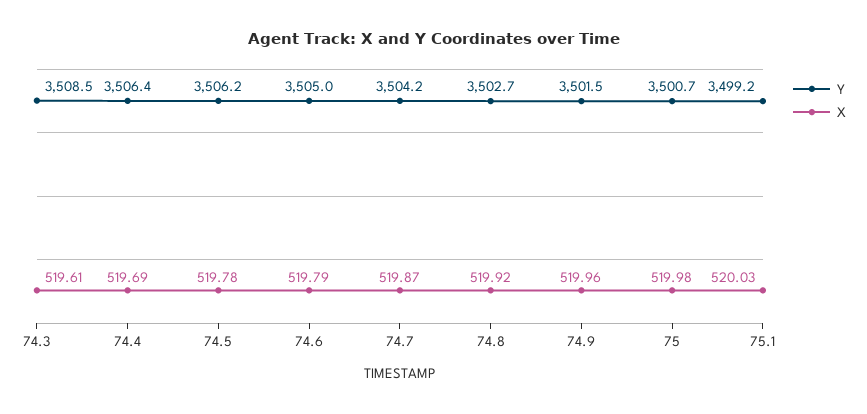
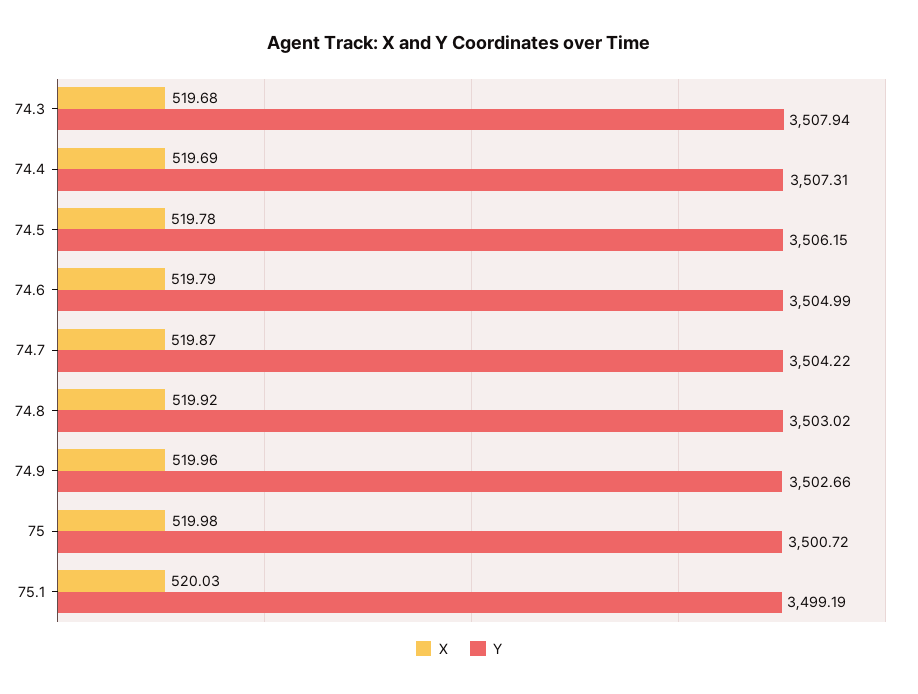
Y, 74.3: 3508.5 -> 3507.94
X, 74.3: 519.61 -> 519.68
Y, 74.4: 3506.4 -> 3507.31
Y, 74.8: 3502.7 -> 3503.02
Y, 74.9: 3501.5 -> 3502.66

